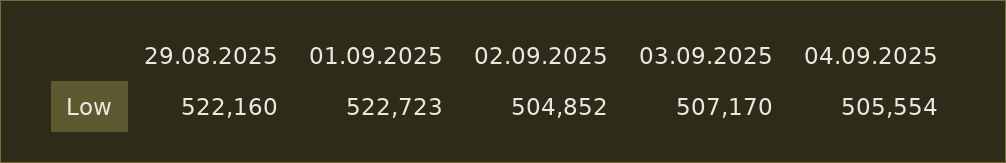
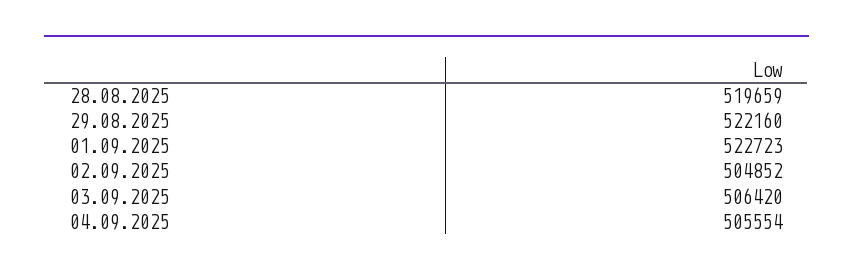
03.09.2025: 507170 -> 506420
28.08.2025: none -> 519659

